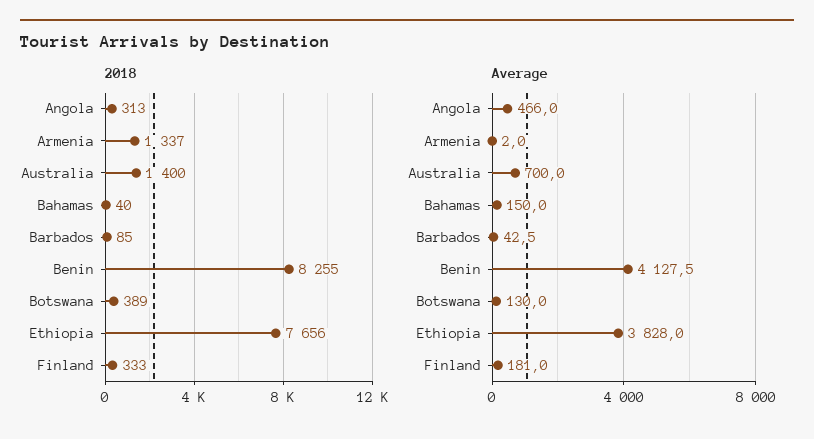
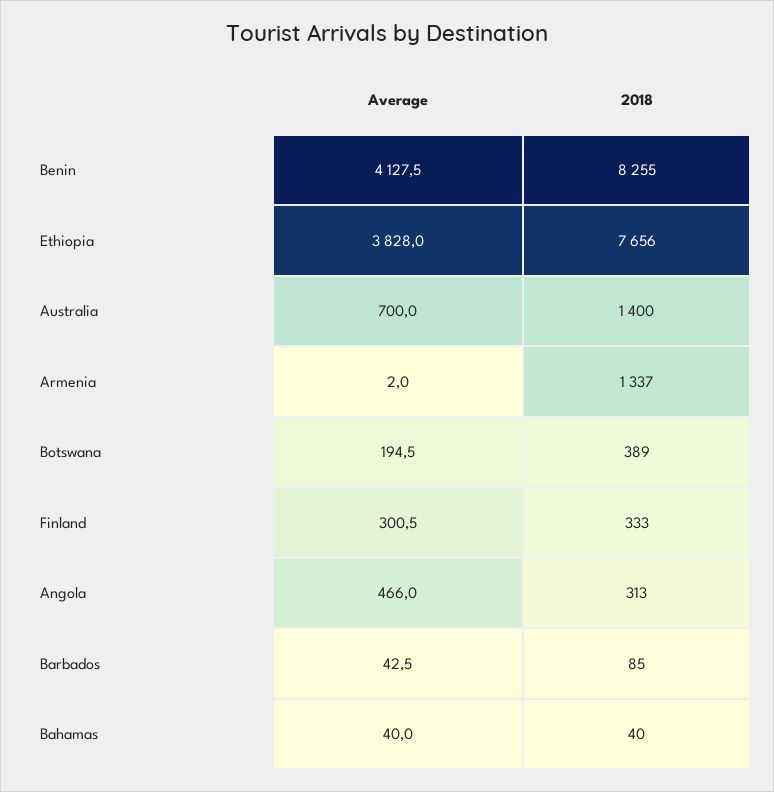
Average, Bahamas: 150 -> 40
Average, Botswana: 130 -> 194.5
Average, Finland: 181 -> 300.5

